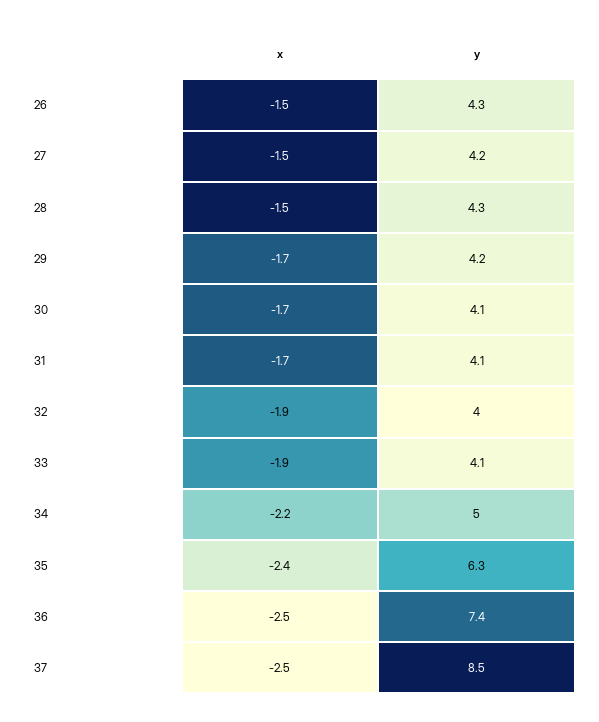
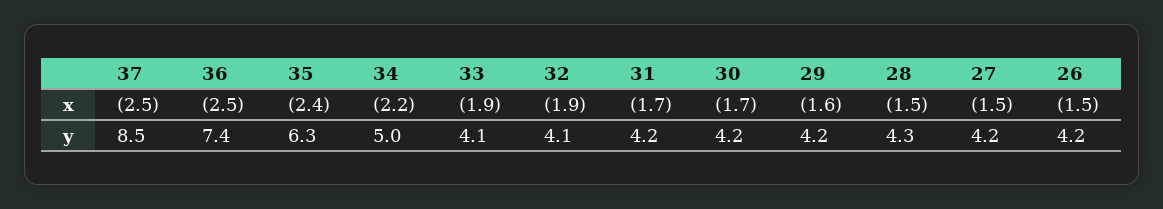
y, 26: 4.3 -> 4.2
x, 29: -1.7 -> -1.6
y, 30: 4.1 -> 4.2
y, 31: 4.1 -> 4.2
y, 32: 4 -> 4.1

